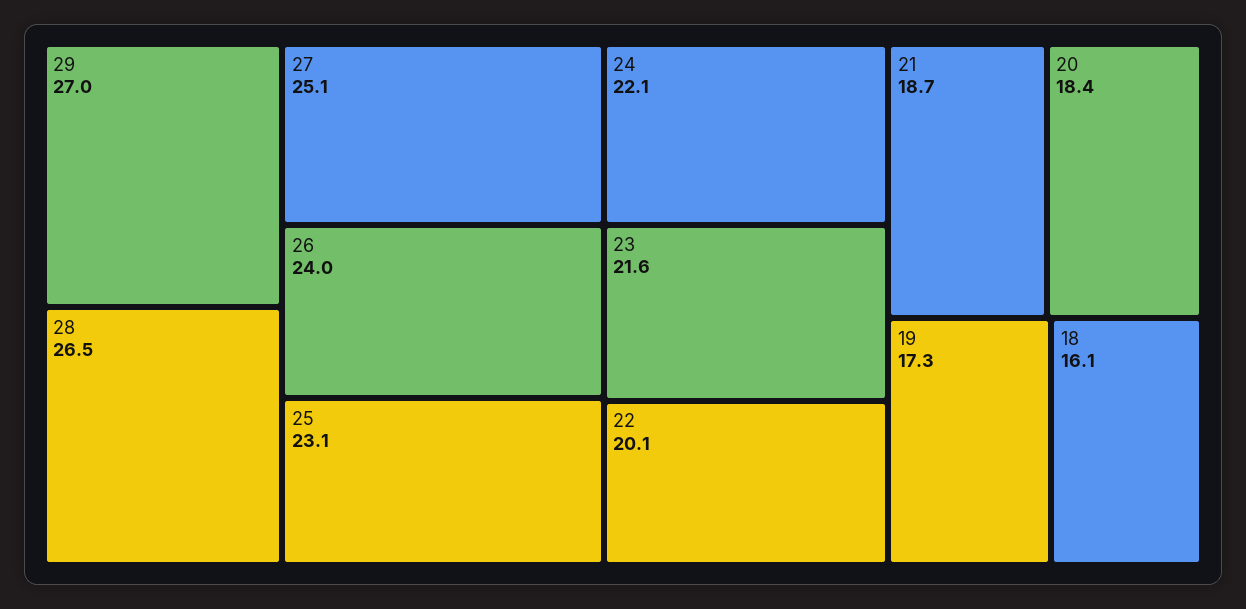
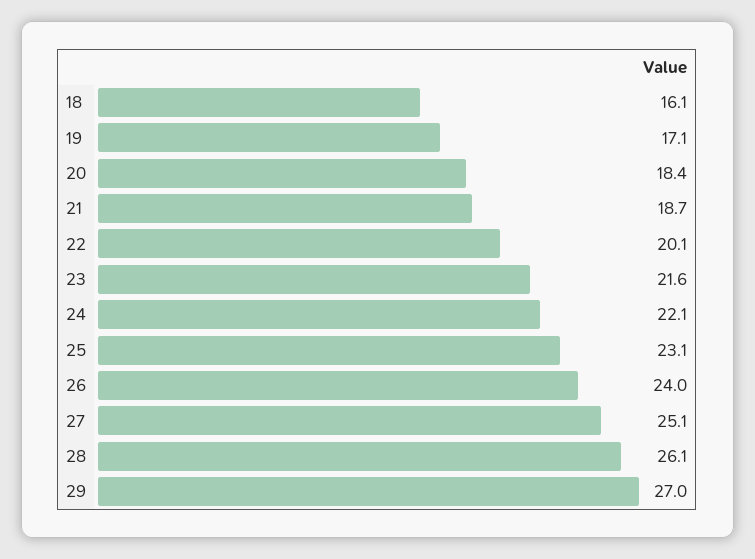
28: 26.5 -> 26.1
19: 17.3 -> 17.1

